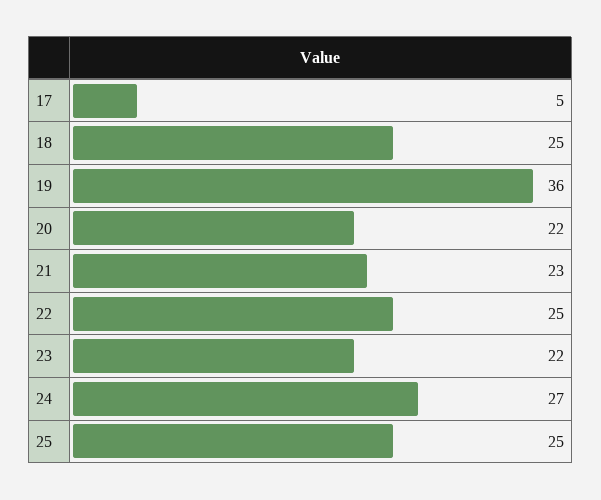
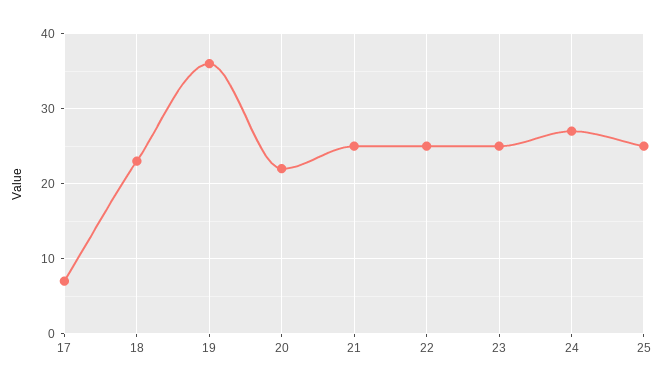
17: 5 -> 7
18: 25 -> 23
21: 23 -> 25
23: 22 -> 25

